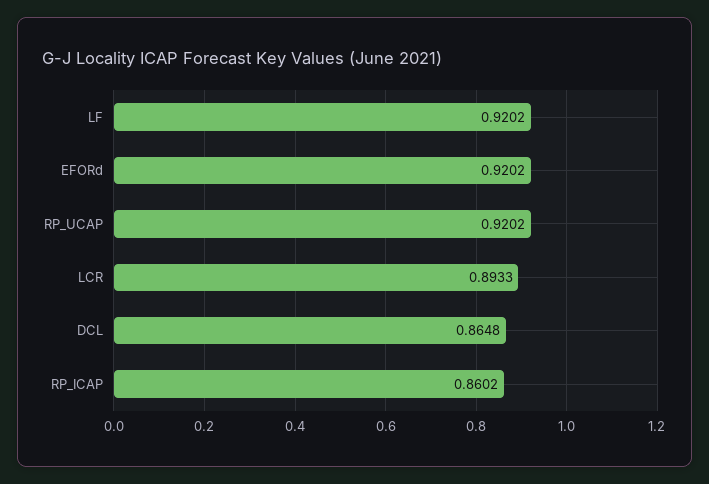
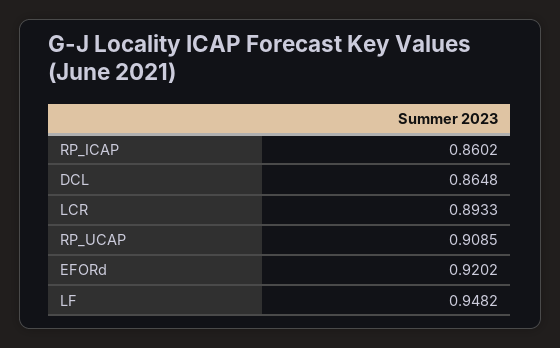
LF: 0.9202 -> 0.9482
RP_UCAP: 0.9202 -> 0.9085

